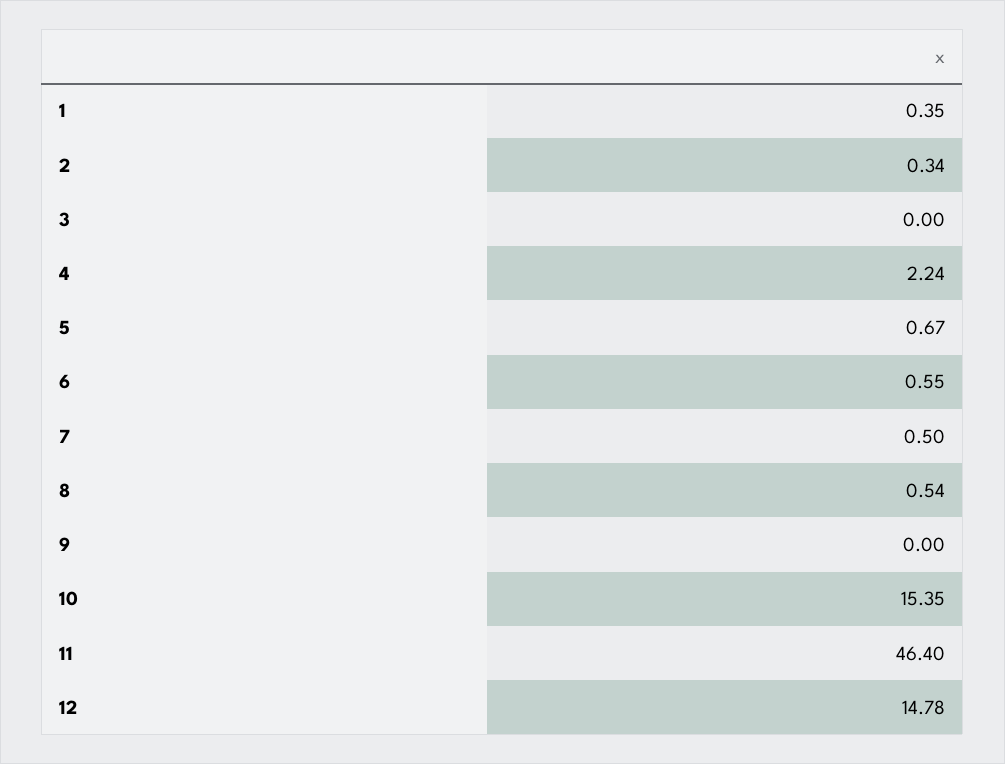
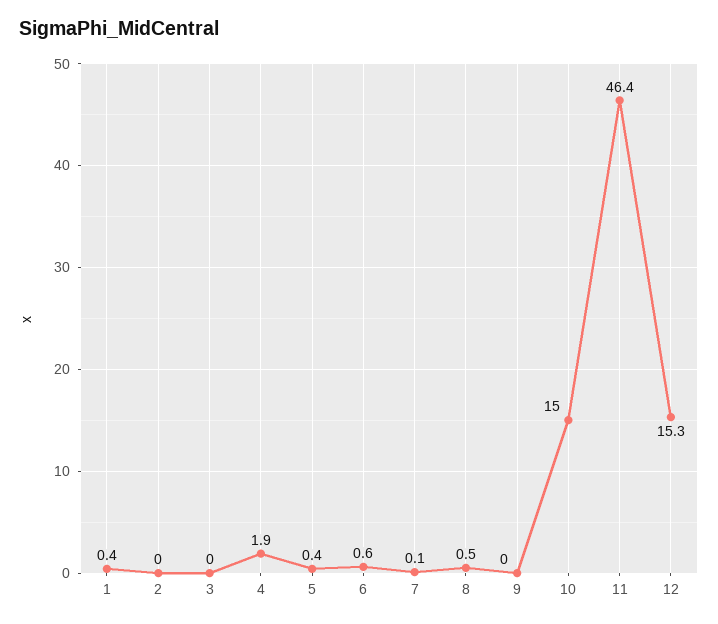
2: 0.34 -> 0
4: 2.24 -> 1.9
5: 0.67 -> 0.4
7: 0.5 -> 0.1
10: 15.35 -> 15
12: 14.78 -> 15.3

